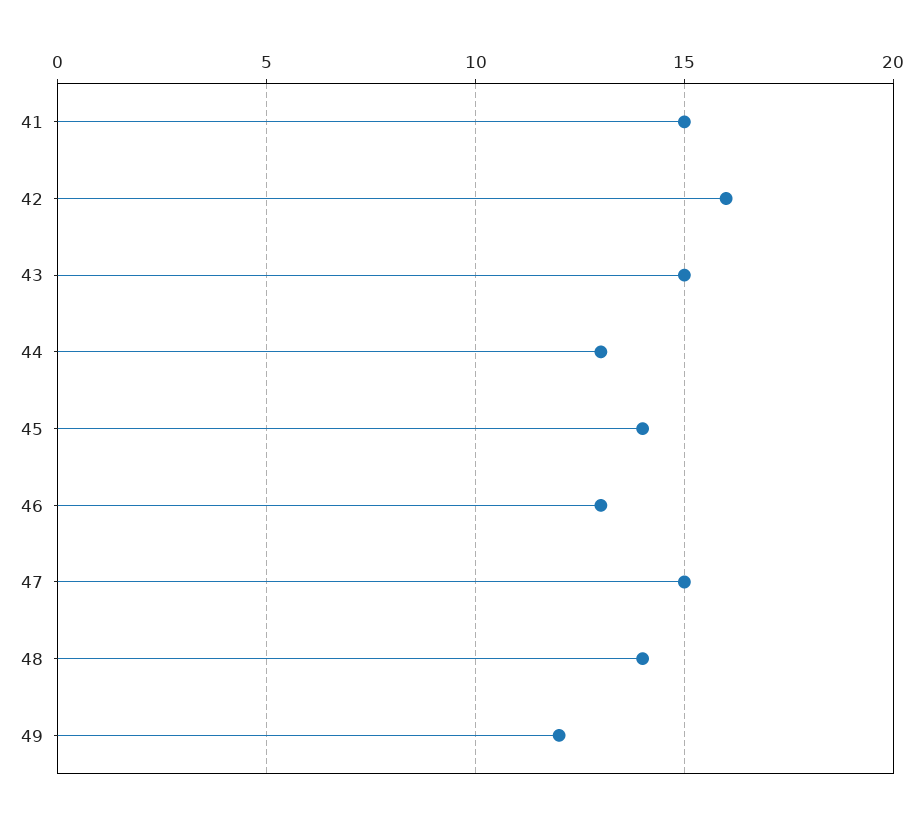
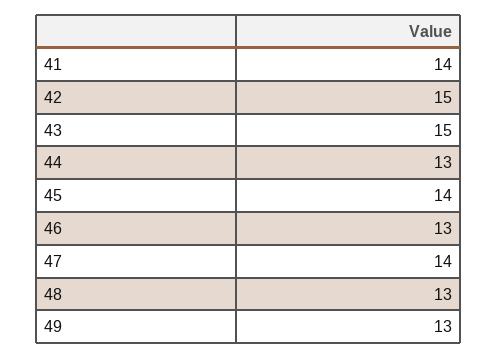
41: 15 -> 14
42: 16 -> 15
47: 15 -> 14
48: 14 -> 13
49: 12 -> 13

